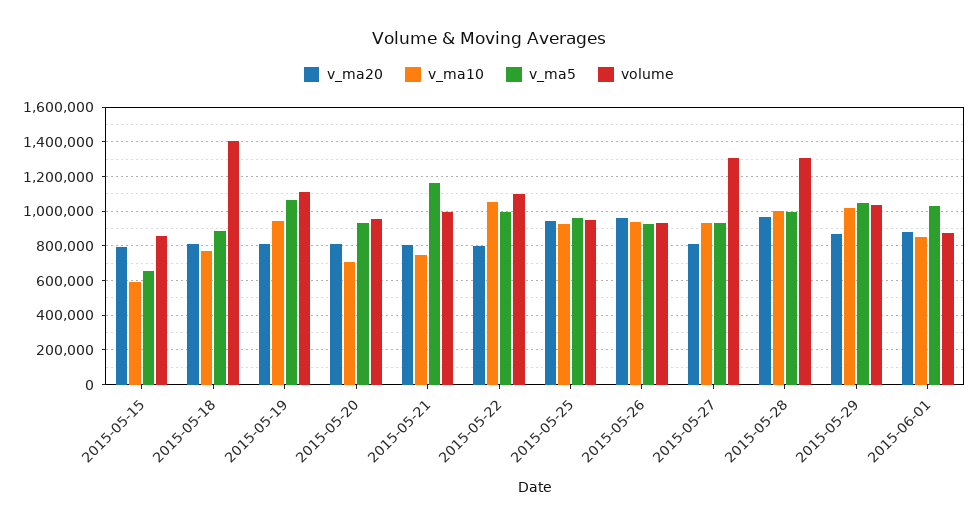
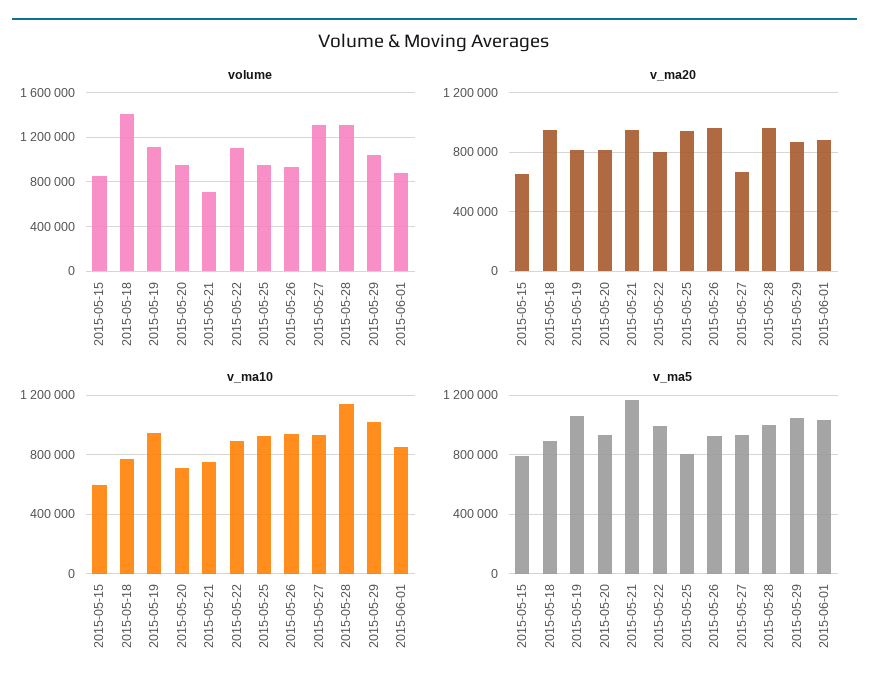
v_ma20, 2015-05-15: 800000 -> 650000
v_ma5, 2015-05-15: 650000 -> 800000
v_ma20, 2015-05-18: 800000 -> 950000
v_ma20, 2015-05-21: 800000 -> 950000
volume, 2015-05-21: 1000000 -> 700000
v_ma10, 2015-05-22: 1050000 -> 900000
v_ma5, 2015-05-25: 950000 -> 800000
v_ma20, 2015-05-27: 800000 -> 650000
v_ma10, 2015-05-28: 1000000 -> 1150000

